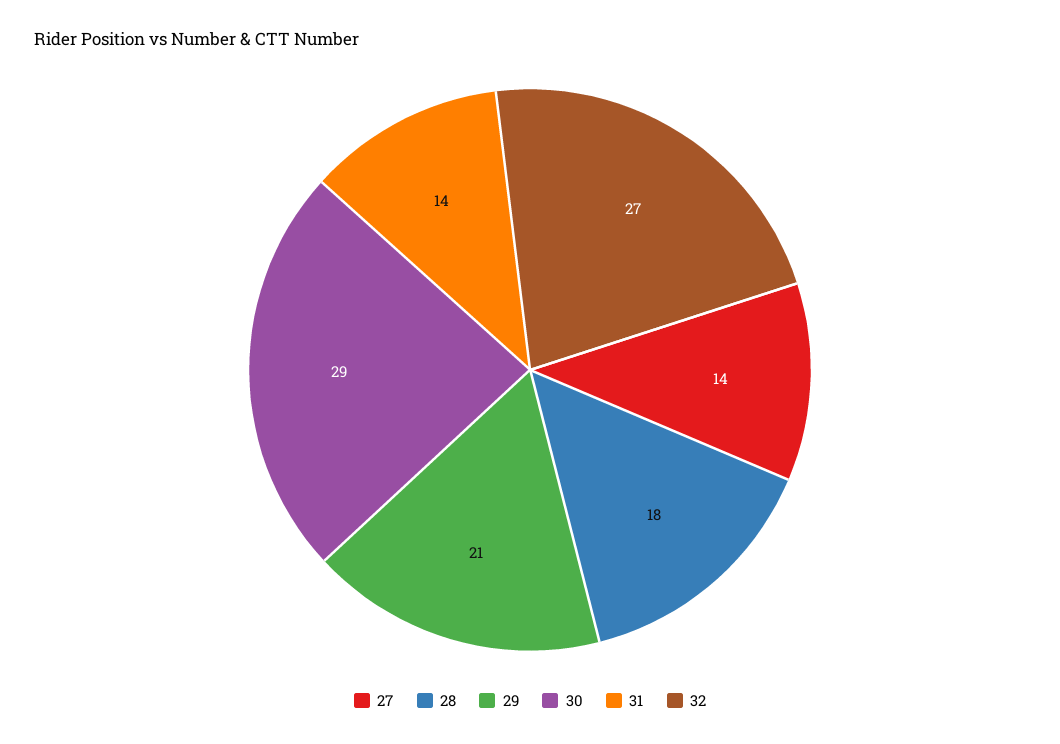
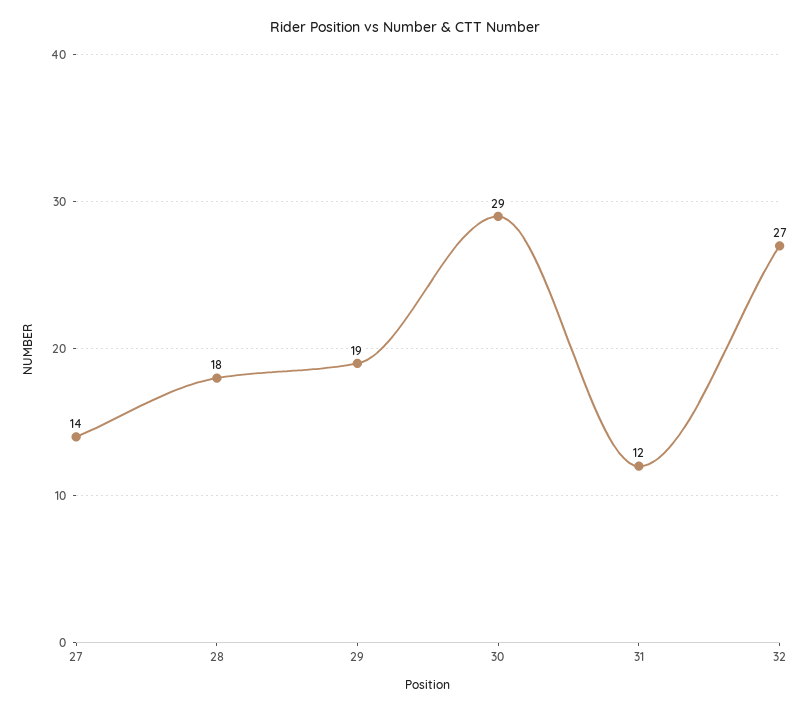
29: 21 -> 19
31: 14 -> 12

